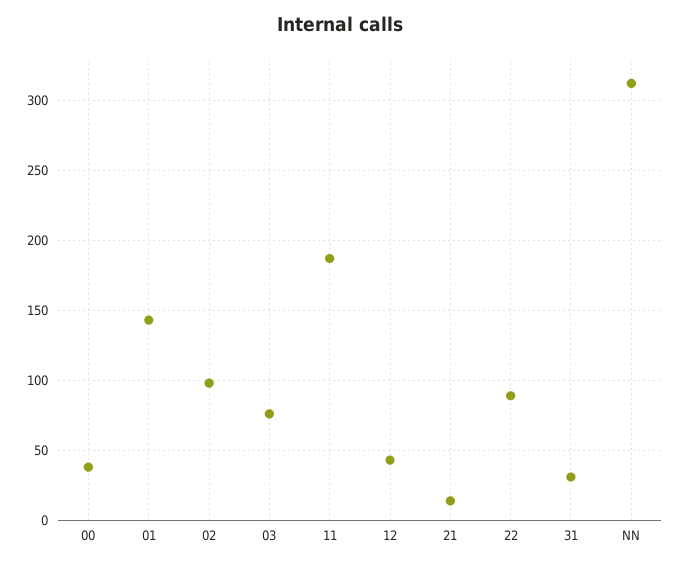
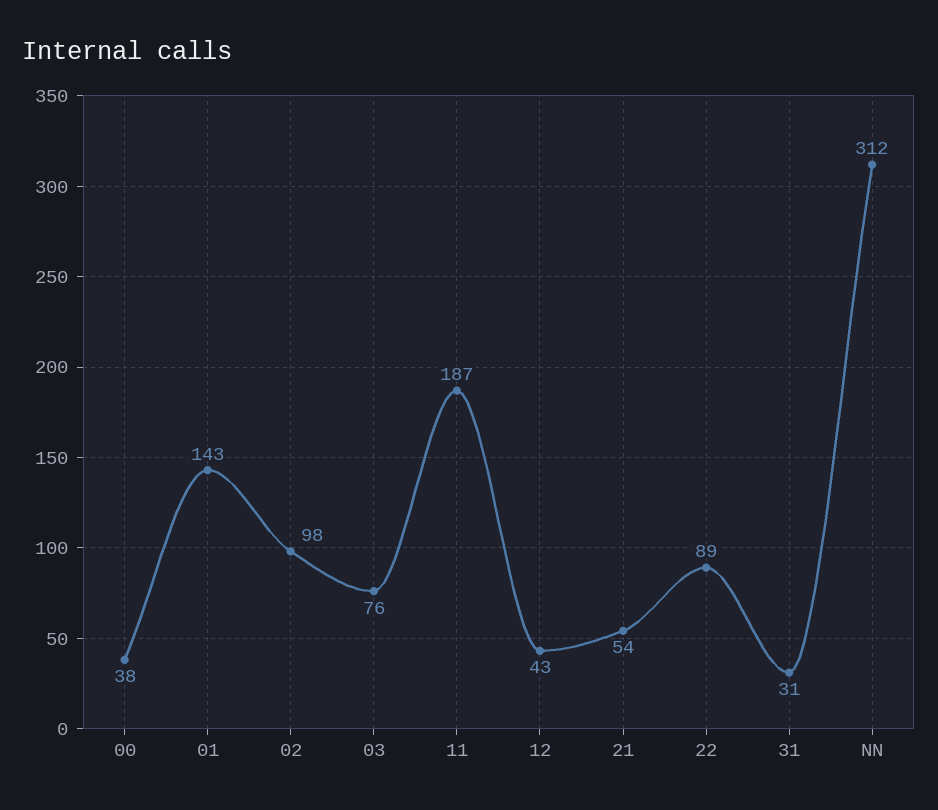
21: 15 -> 54

